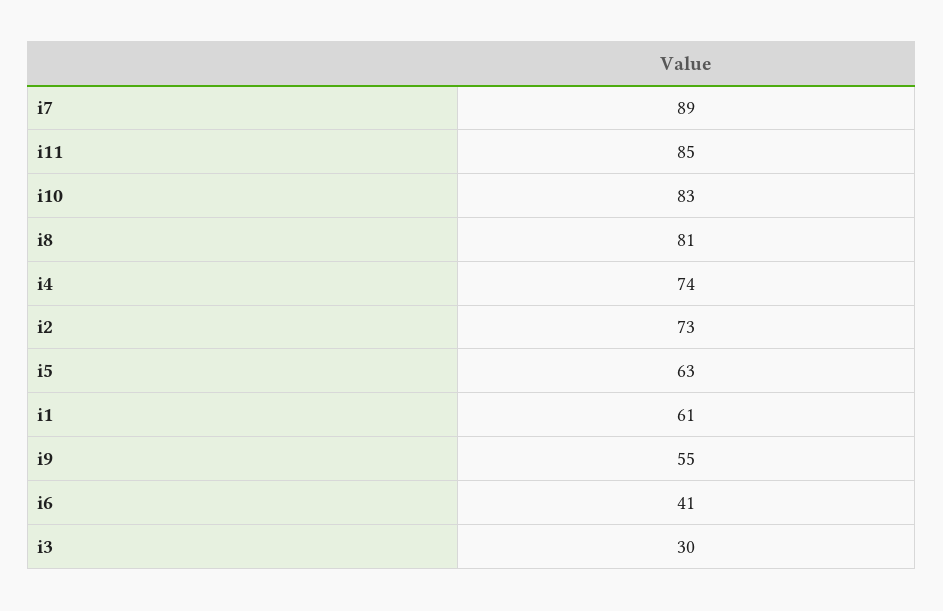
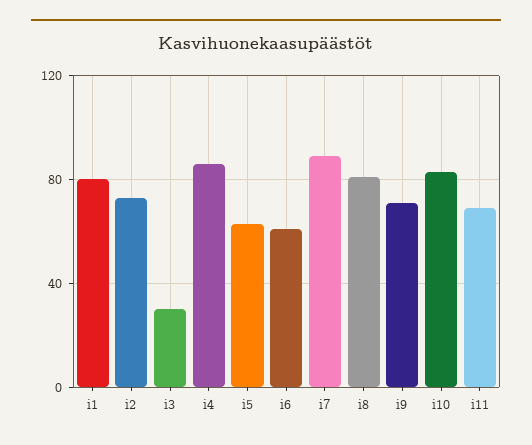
i11: 85 -> 70
i4: 74 -> 85
i1: 61 -> 80
i9: 55 -> 70
i6: 41 -> 60

